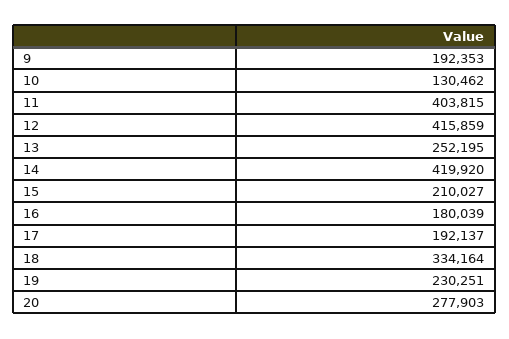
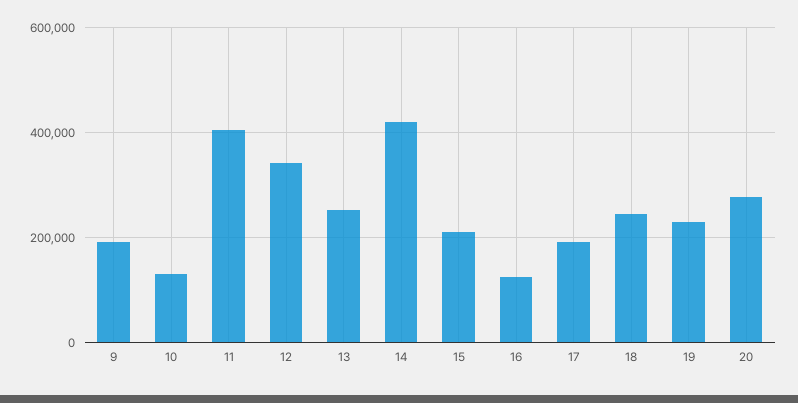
12: 415859 -> 340000
16: 180039 -> 120000
18: 334164 -> 240000

